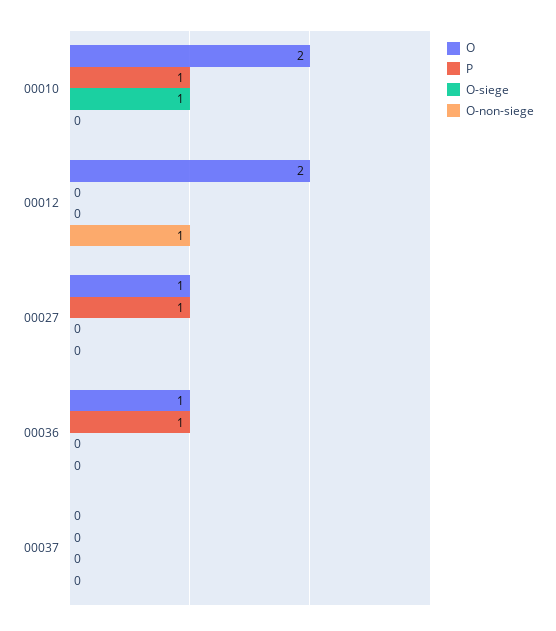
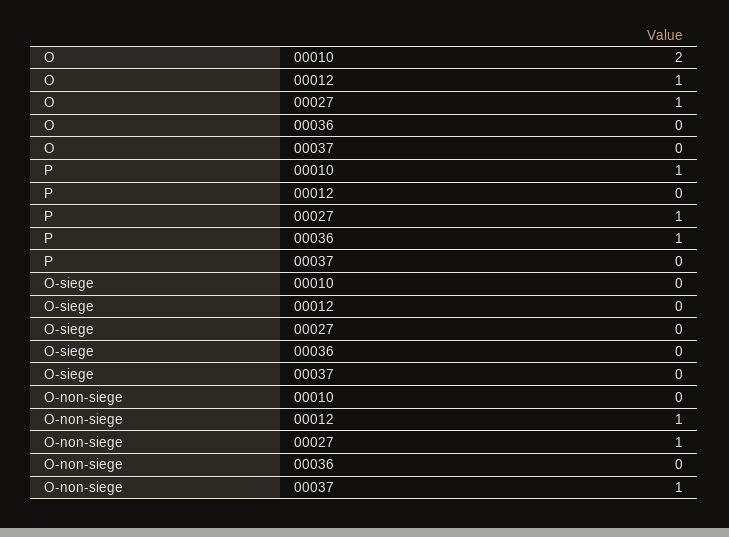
O-siege, 00010: 1 -> 0
O, 00012: 2 -> 1
O-non-siege, 00027: 0 -> 1
O, 00036: 1 -> 0
O-non-siege, 00037: 0 -> 1

